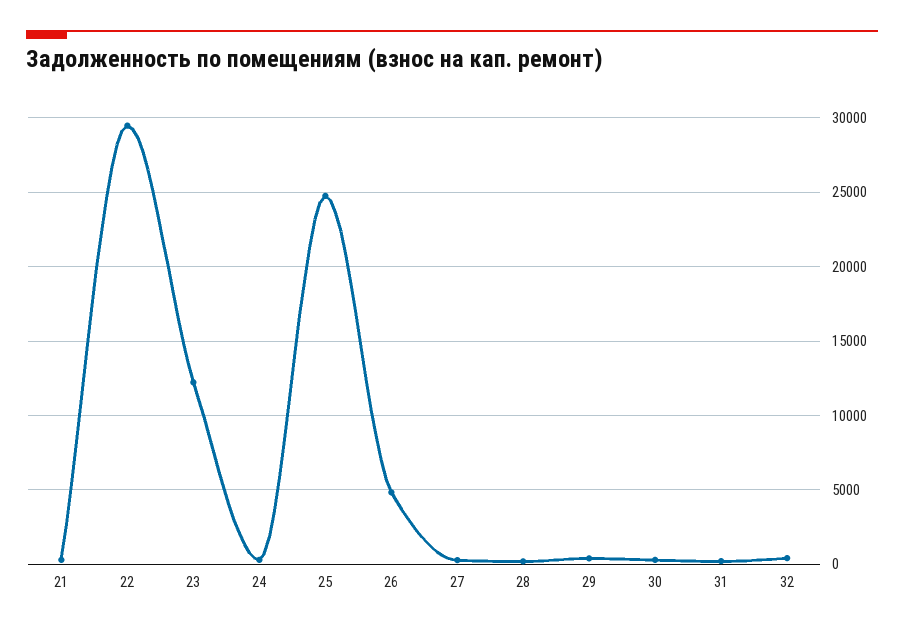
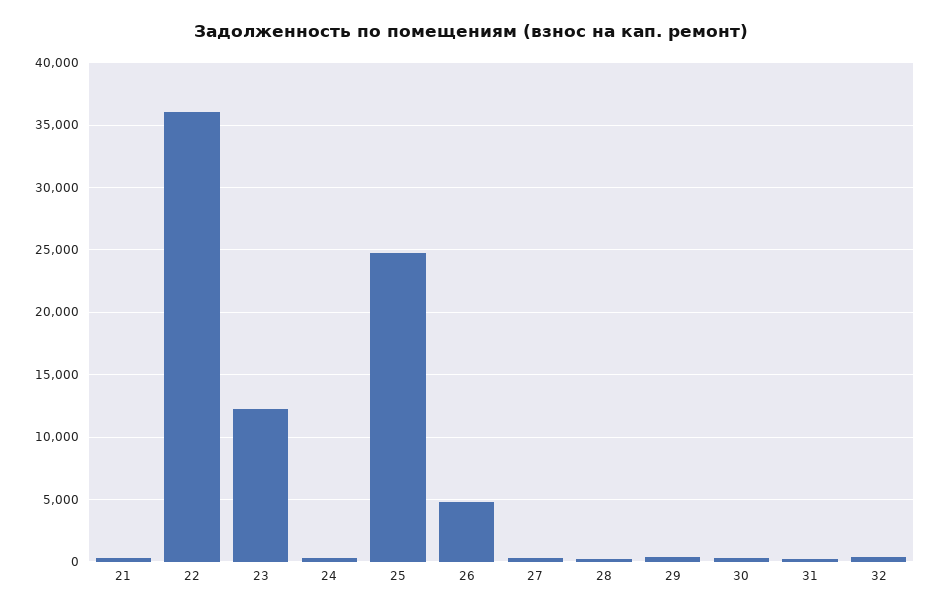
22: 29500 -> 36000

